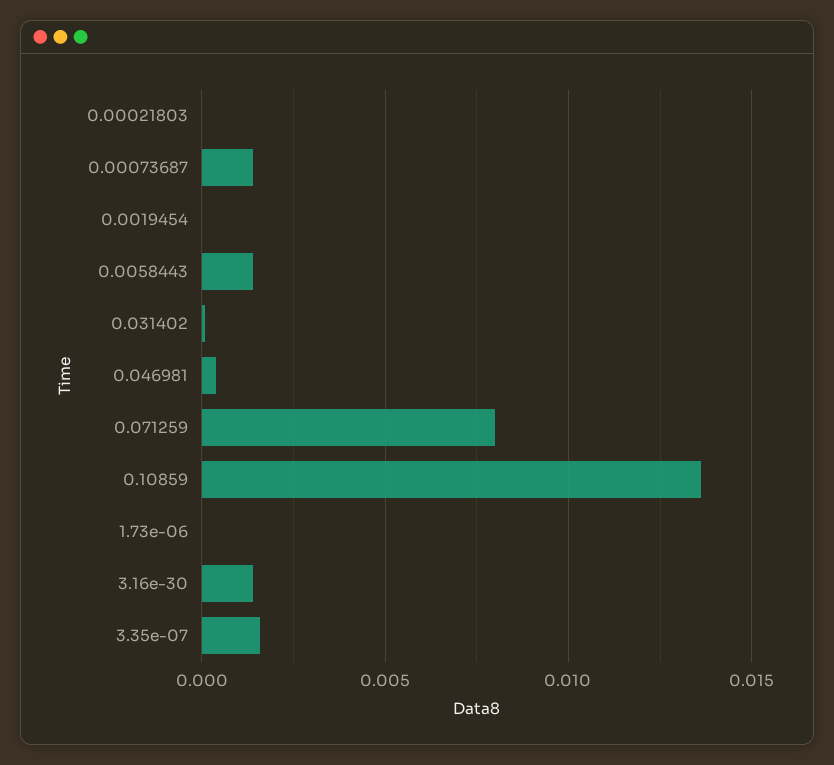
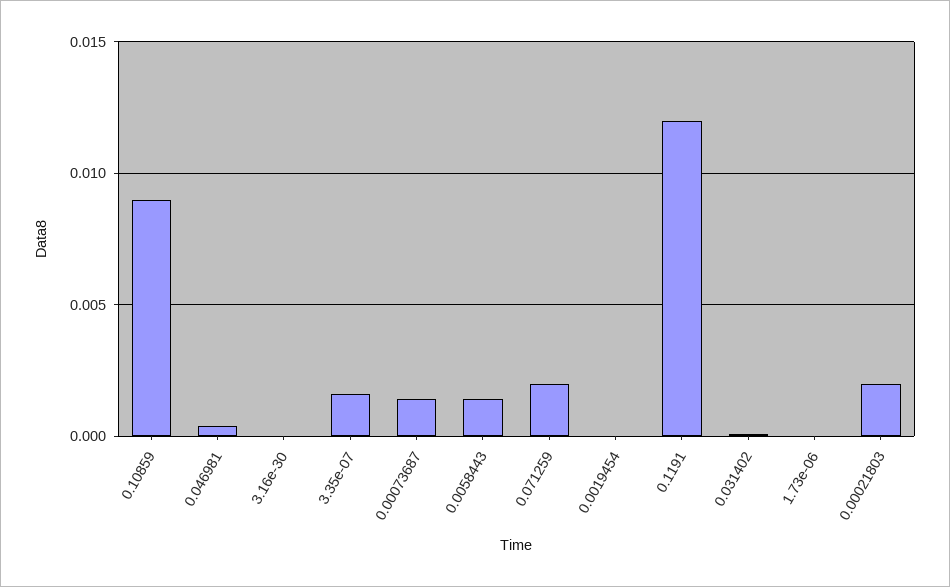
0.00021803: 0 -> 0.002
0.071259: 0.008 -> 0.002
0.10859: 0.0135 -> 0.009
3.16e-30: 0.0015 -> 0
0.1191: none -> 0.012

